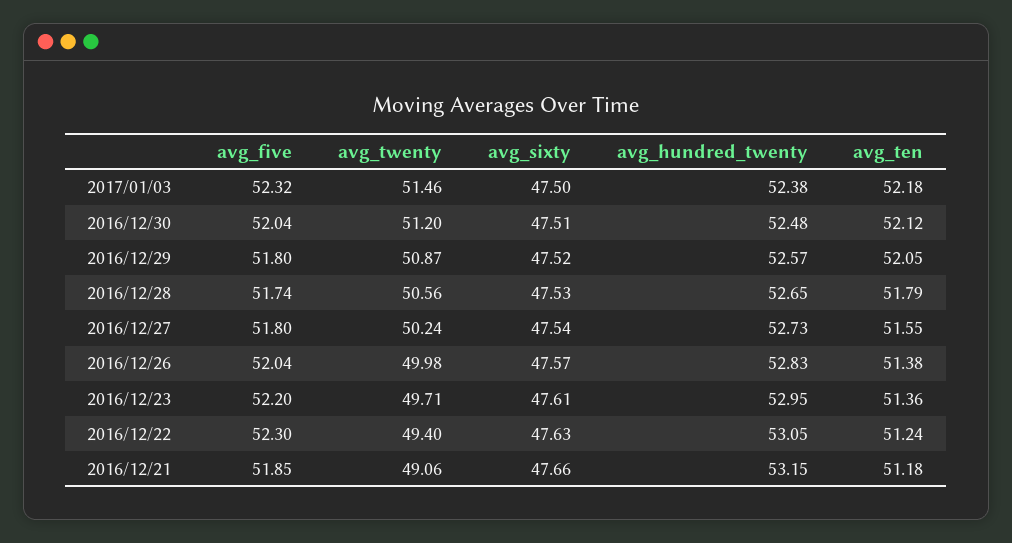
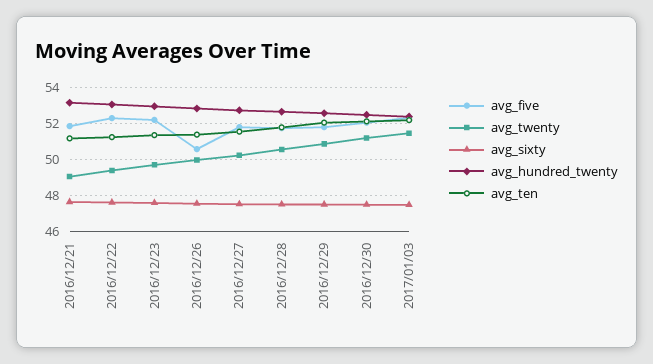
avg_five, 2016/12/26: 52.04 -> 50.5

